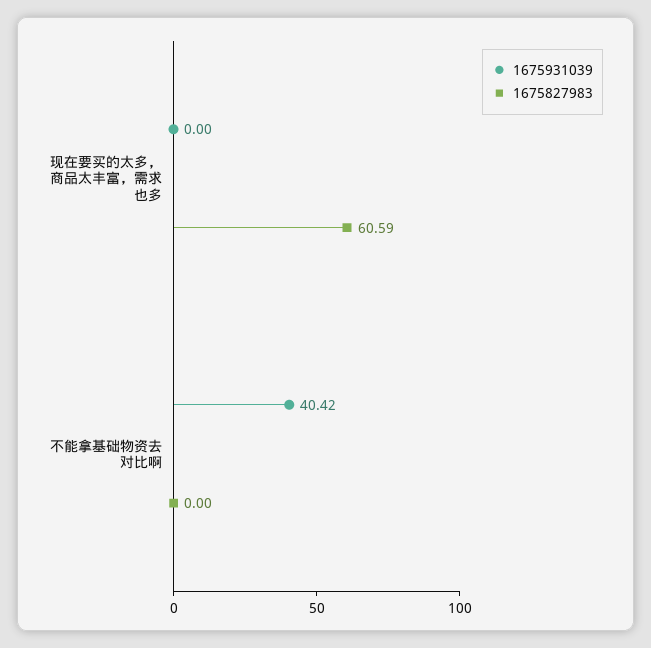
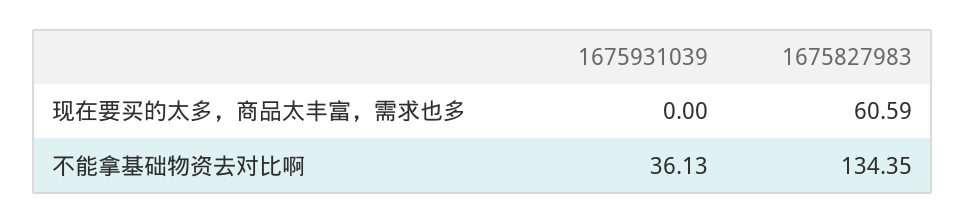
1675931039, 不能拿基础物资去对比啊: 40.42 -> 36.13
1675827983, 不能拿基础物资去对比啊: 0 -> 134.35

